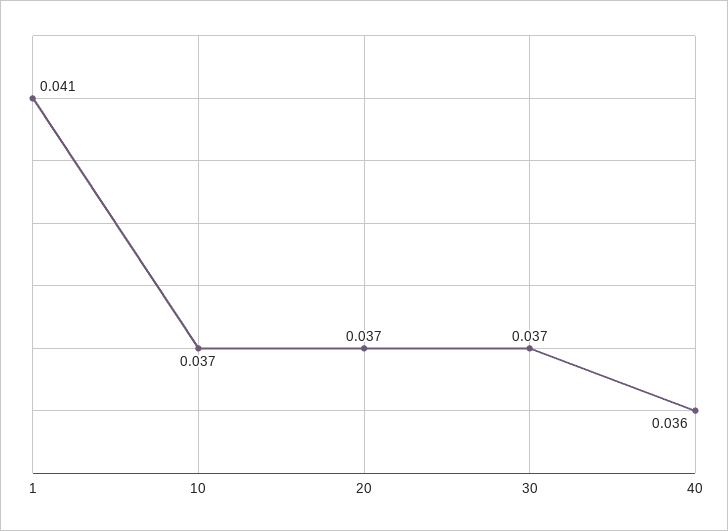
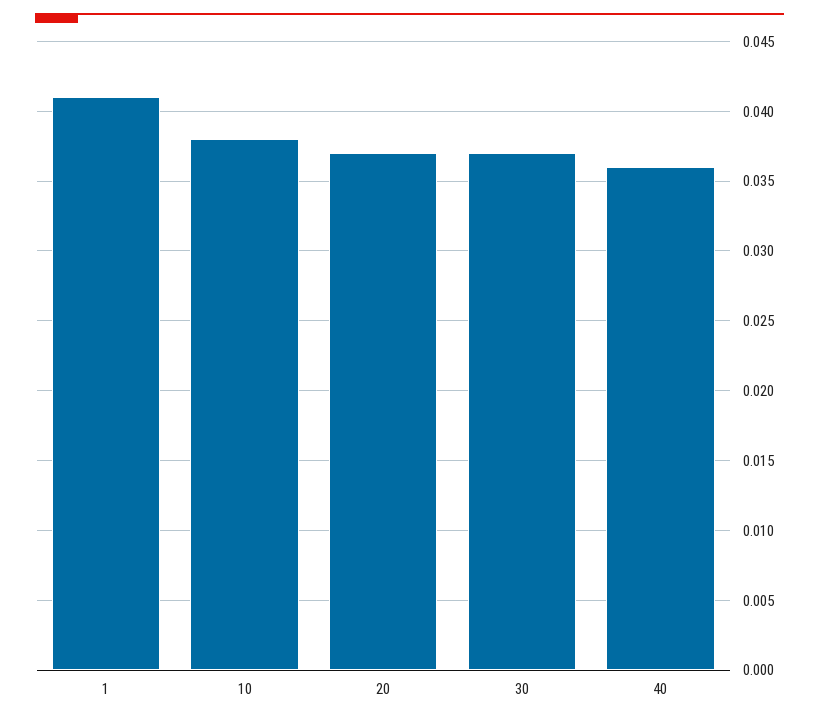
10: 0.037 -> 0.038

